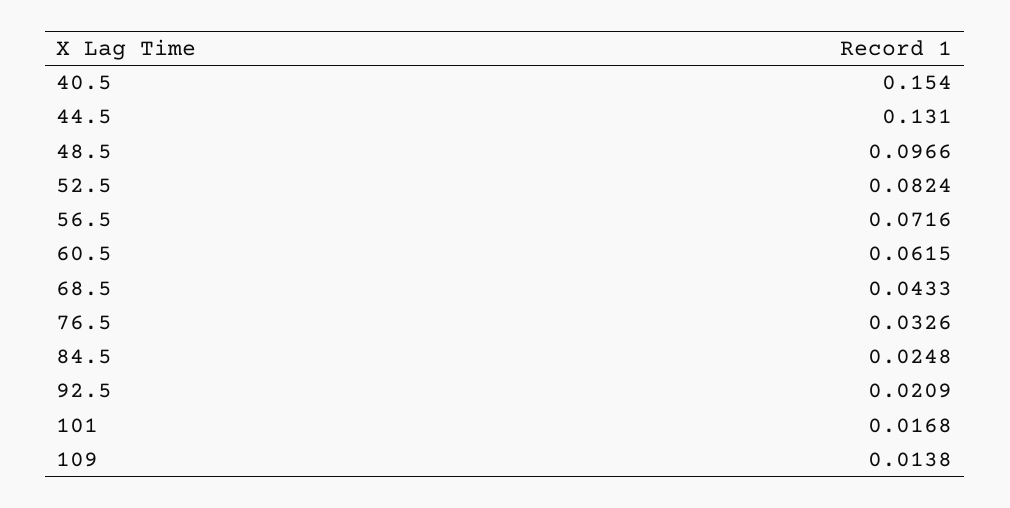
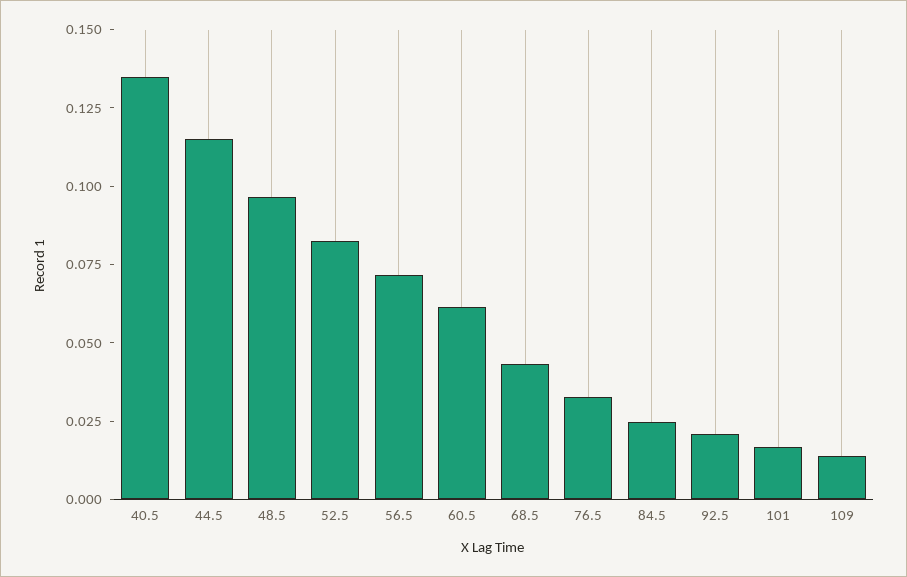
40.5: 0.154 -> 0.135
44.5: 0.131 -> 0.115

